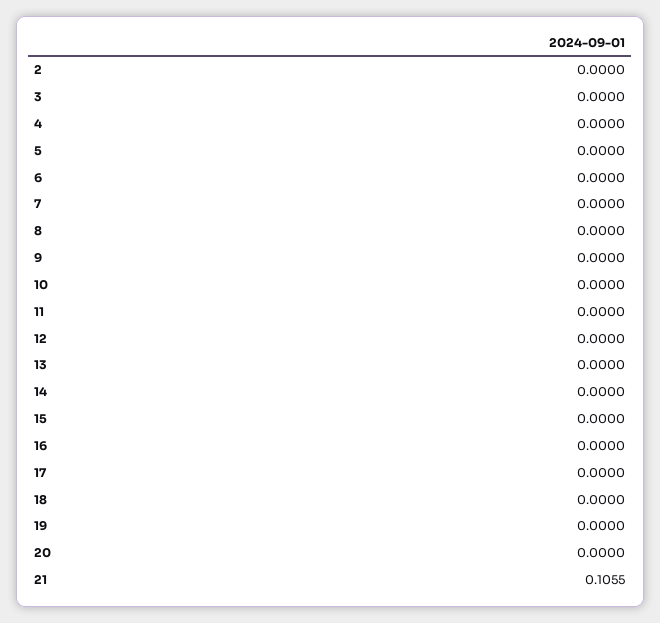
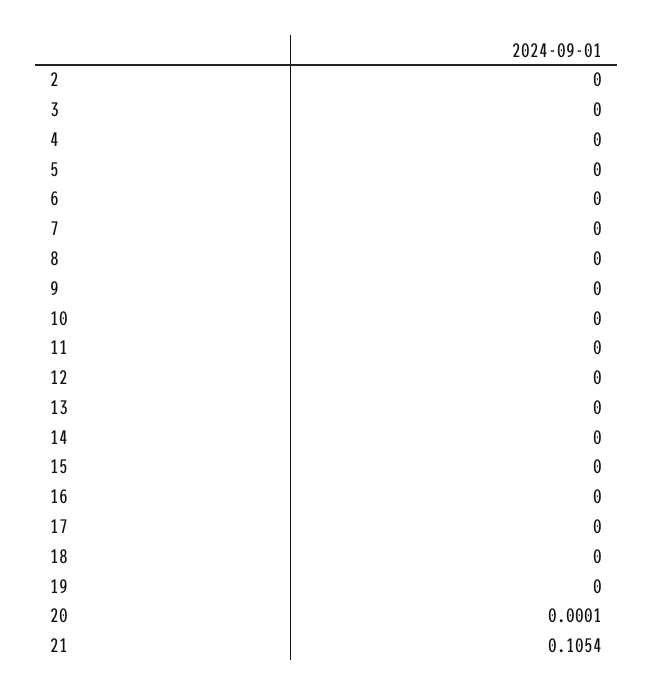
20: 0 -> 0.0001
21: 0.1055 -> 0.1054

